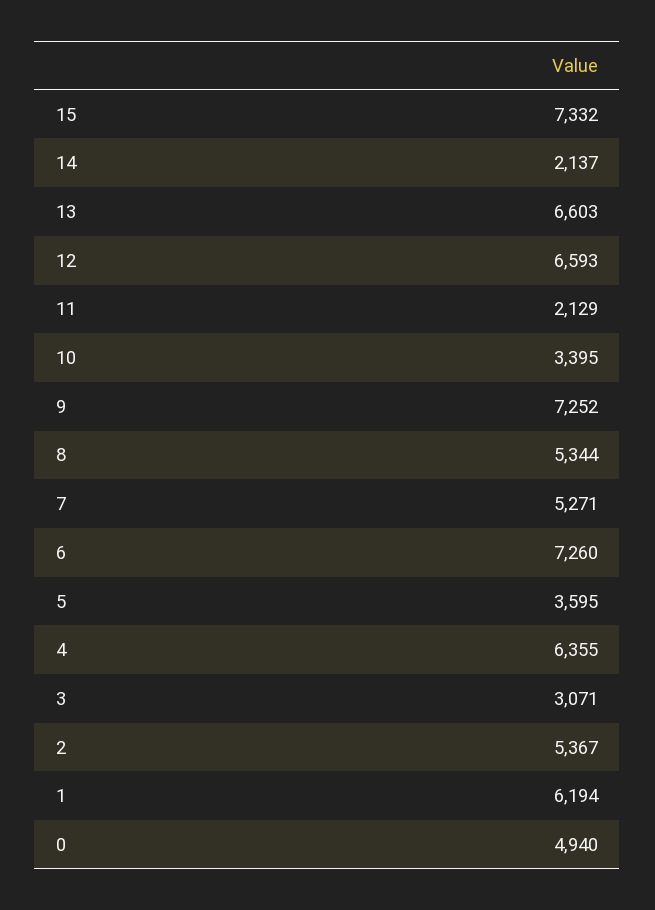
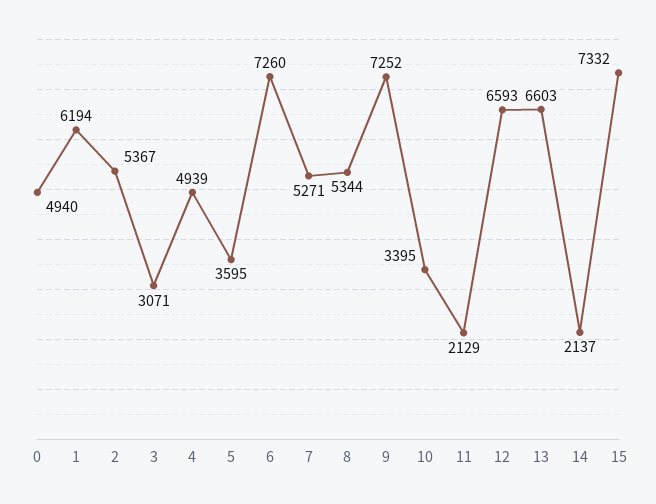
4: 6355 -> 4939

